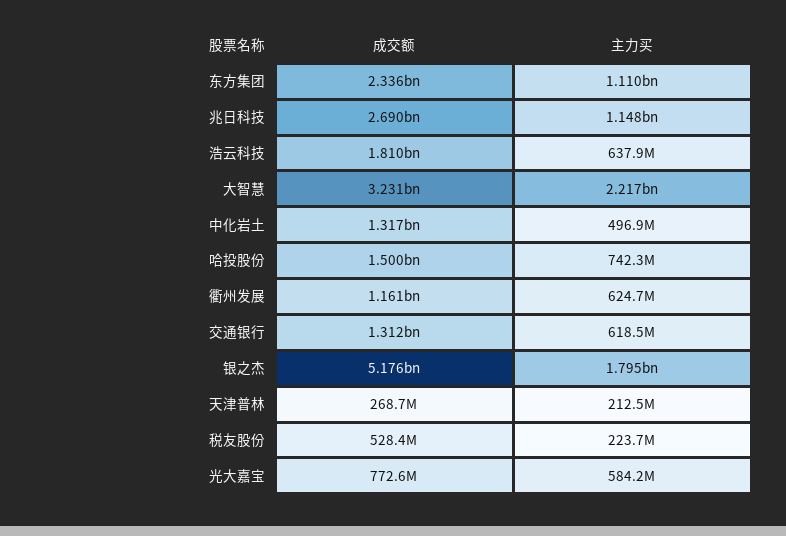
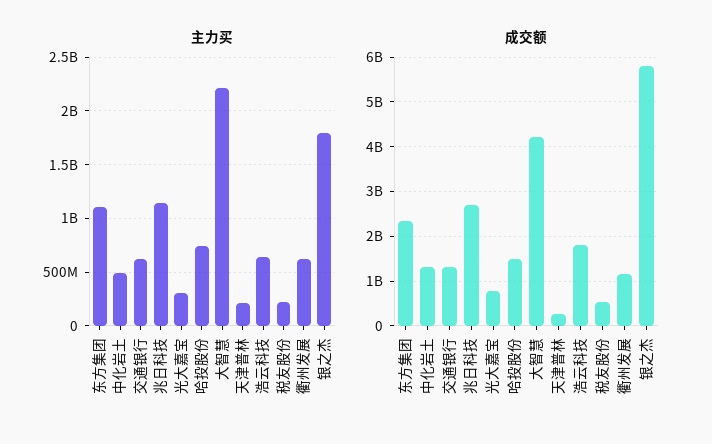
成交额, 大智慧: 3231000000 -> 4200000000
成交额, 银之杰: 5176000000 -> 5800000000
主力买, 光大嘉宝: 584200000 -> 300000000

